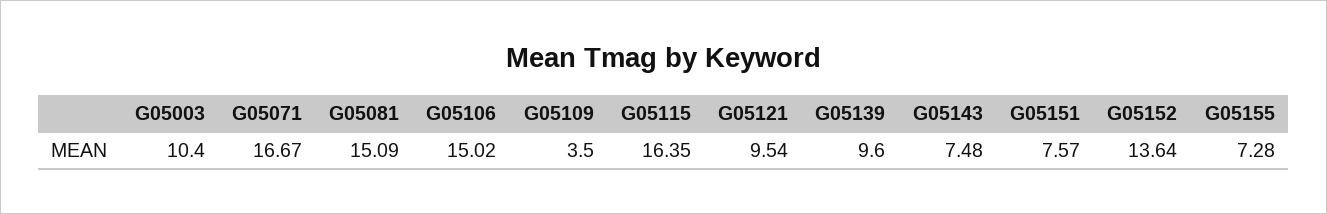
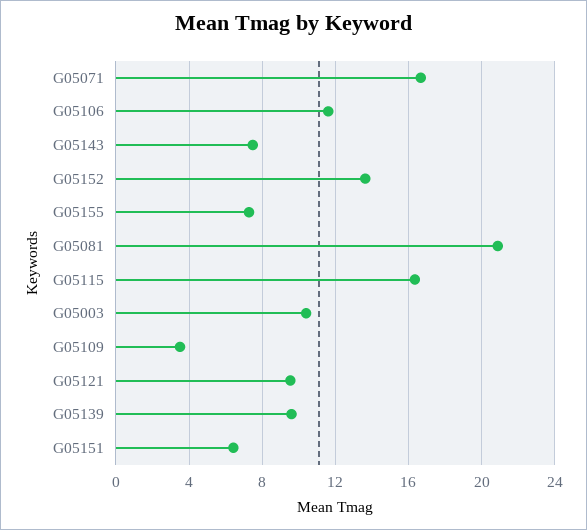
G05081: 15.09 -> 21
G05106: 15.02 -> 11.5
G05151: 7.57 -> 6.5

